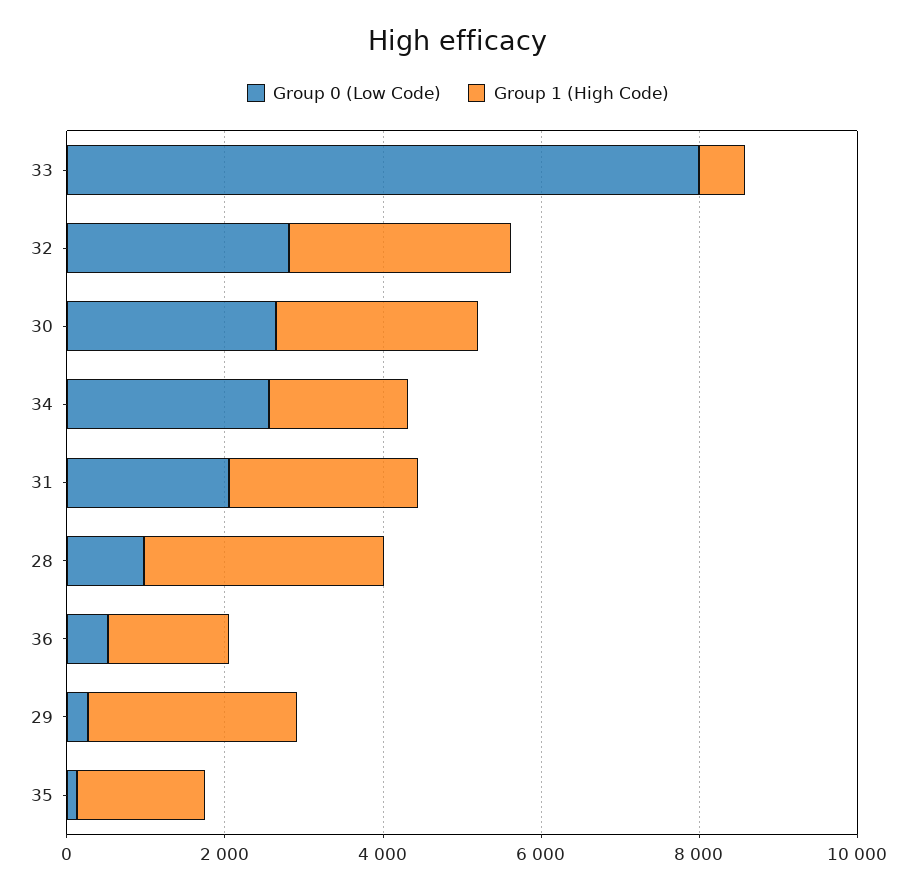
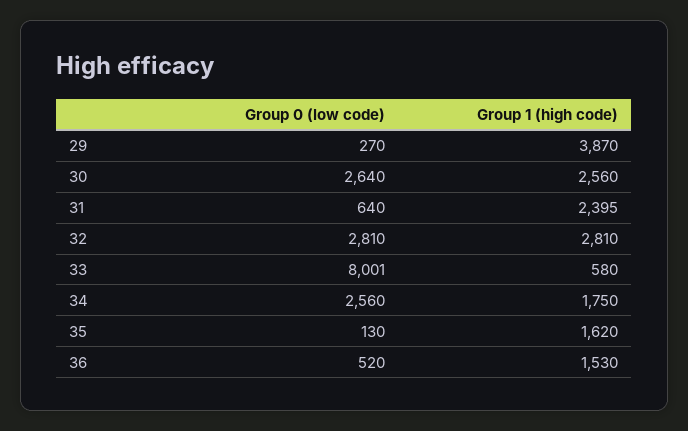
Group 0 (Low Code), 31: 2000 -> 640
Group 0 (Low Code), 28: 1000 -> none
Group 1 (High Code), 28: 3000 -> none
Group 1 (High Code), 29: 2500 -> 3870

